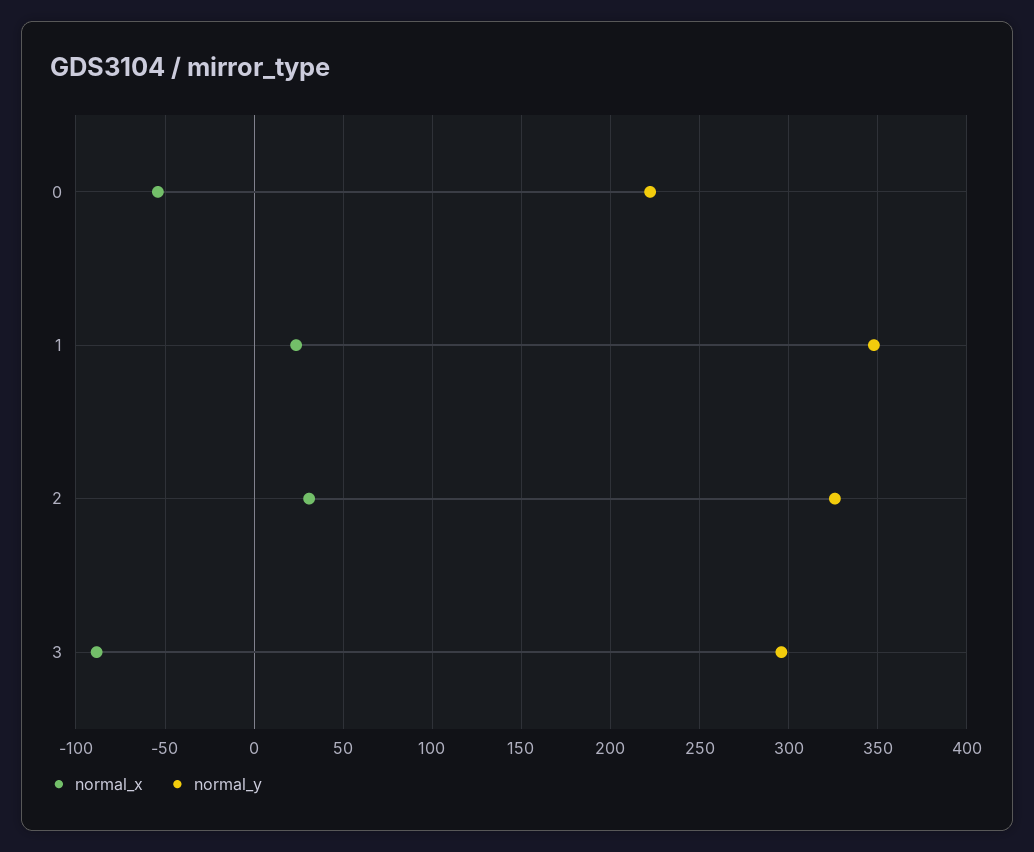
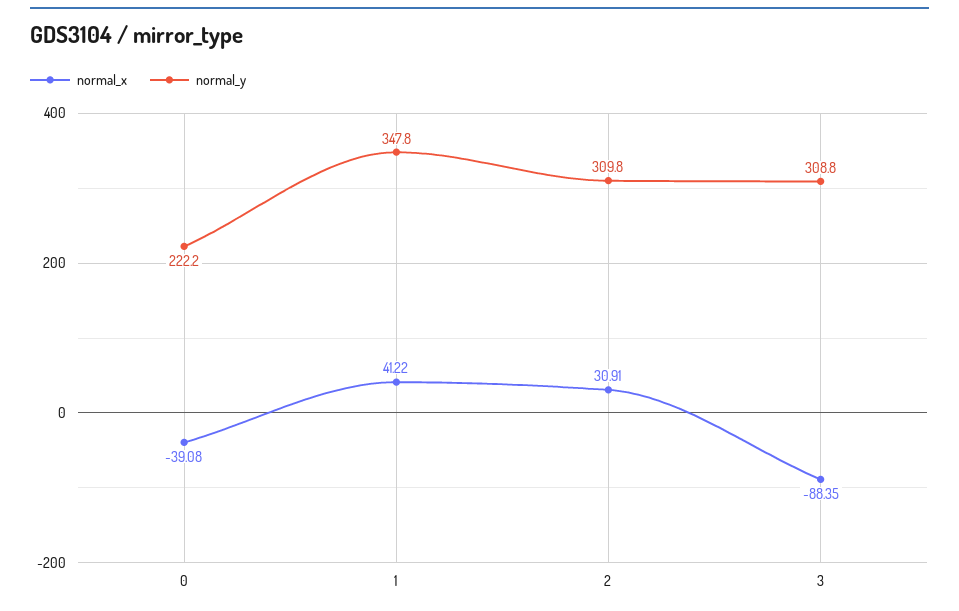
normal_x, 0: -55 -> -39.08
normal_x, 1: 25 -> 41.22
normal_y, 2: 325 -> 309.8
normal_y, 3: 295 -> 308.8

